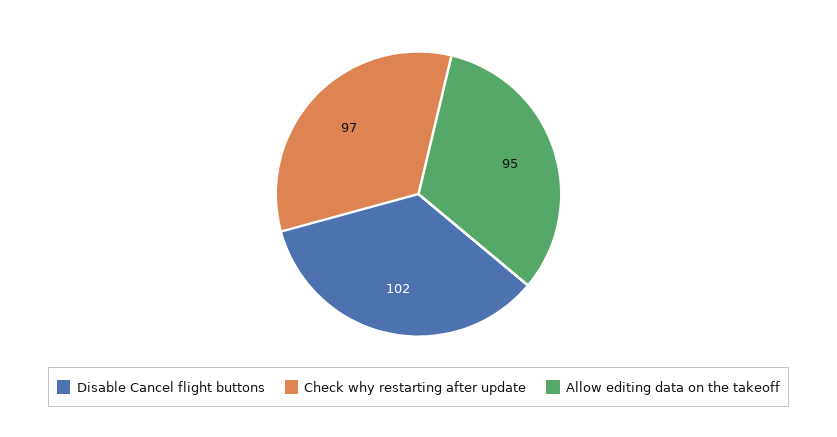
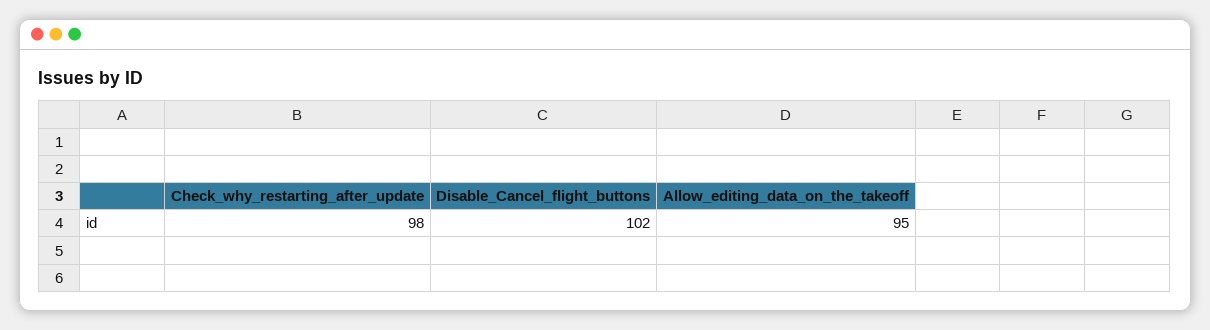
Check why restarting after update: 97 -> 98

